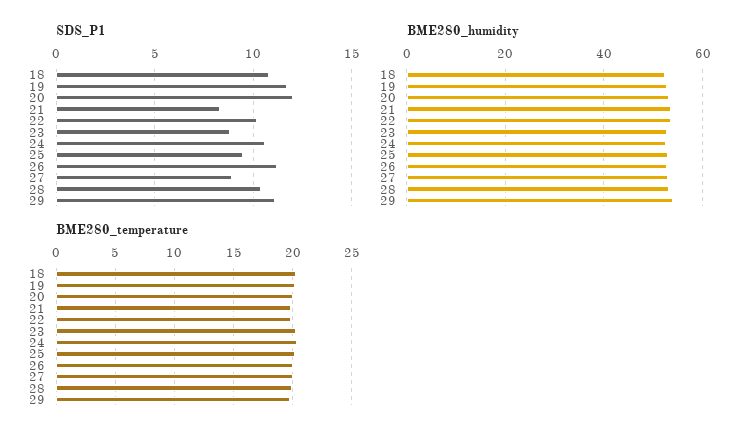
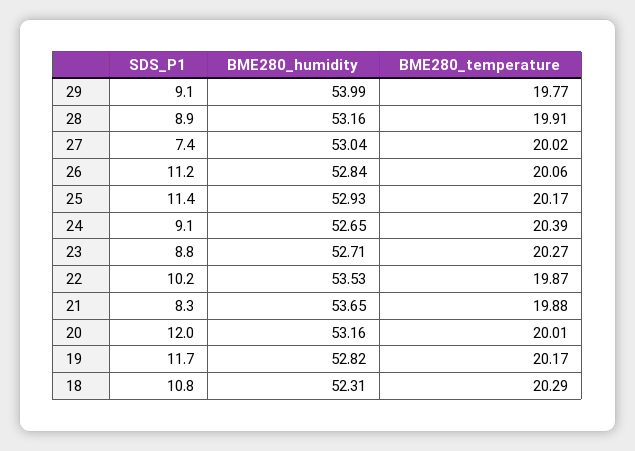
SDS_P1, 24: 10.5 -> 9.1
SDS_P1, 25: 9.5 -> 11.4
SDS_P1, 27: 9 -> 7.4
SDS_P1, 28: 10.5 -> 8.9
SDS_P1, 29: 11 -> 9.1

